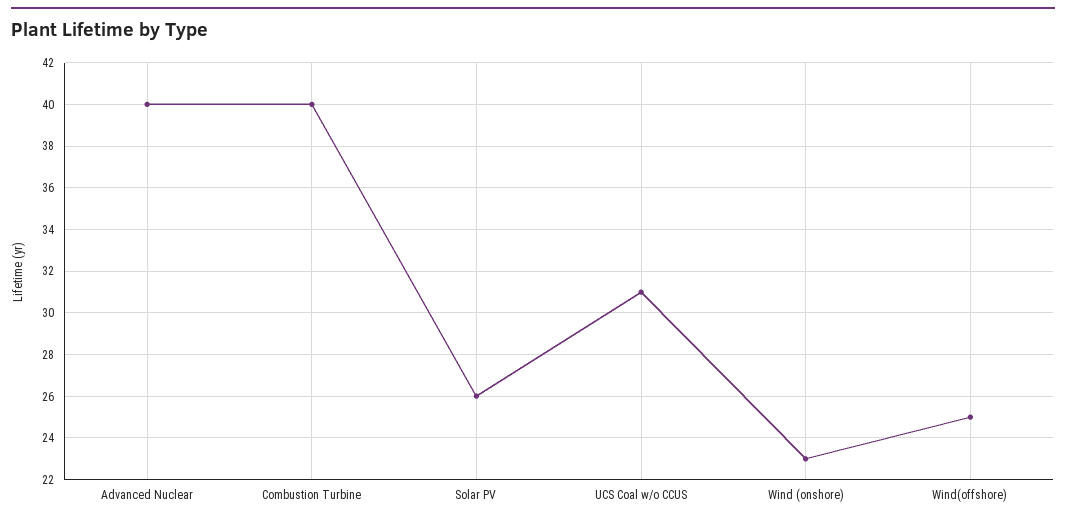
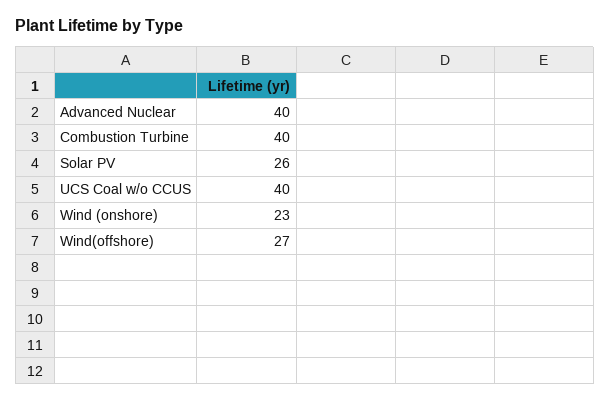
UCS Coal w/o CCUS: 31 -> 40
Wind(offshore): 25 -> 27

